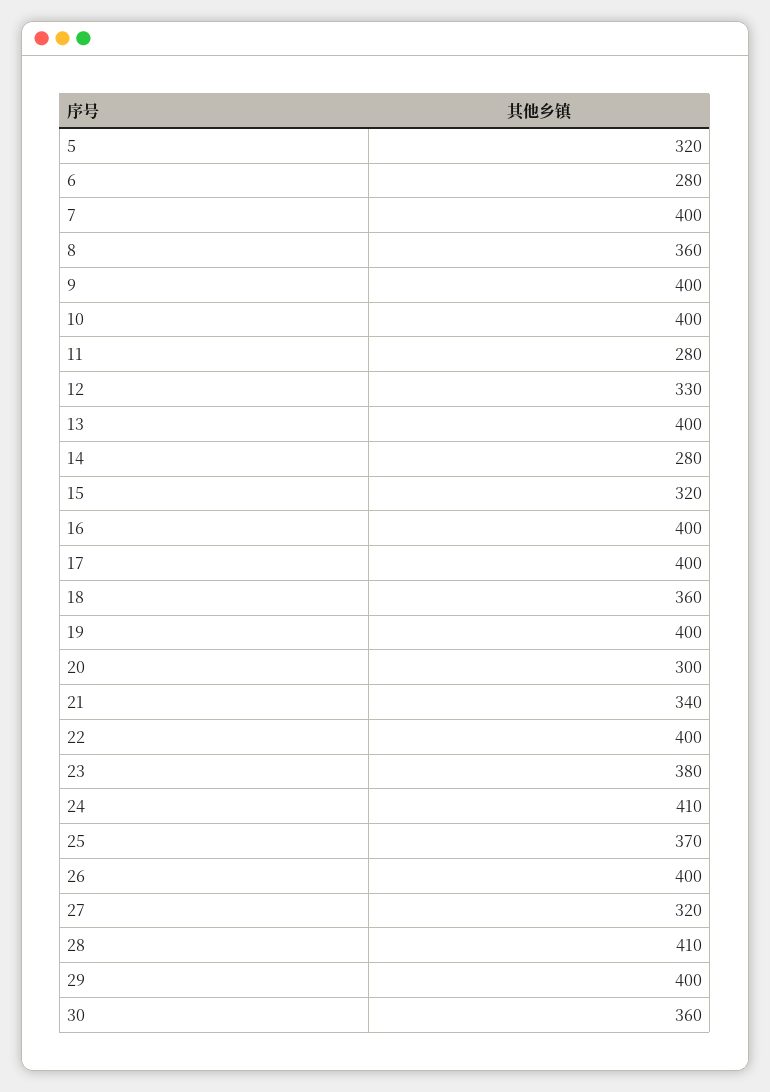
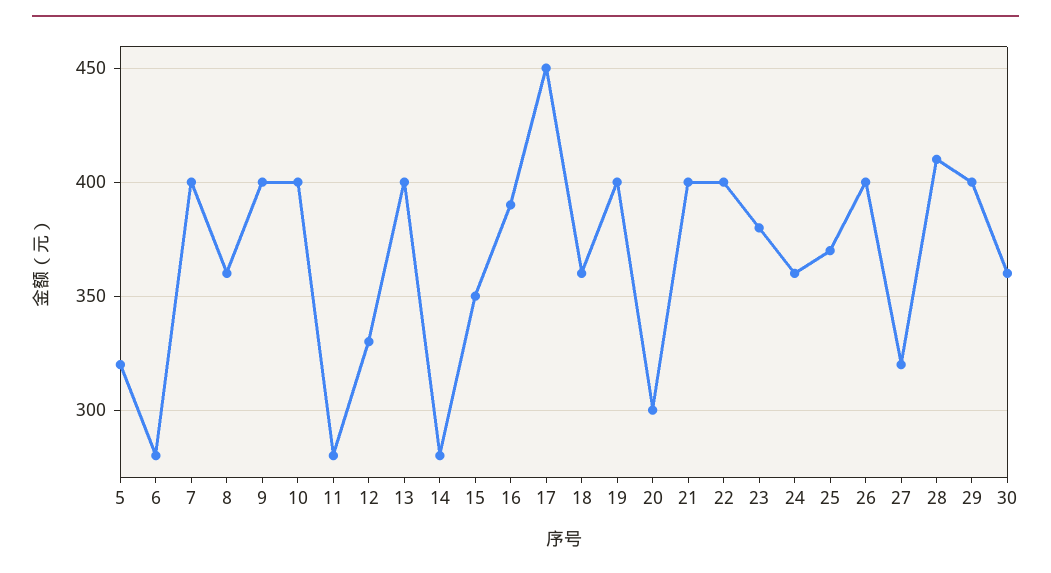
15: 320 -> 350
16: 400 -> 390
17: 400 -> 450
21: 340 -> 400
24: 410 -> 360

